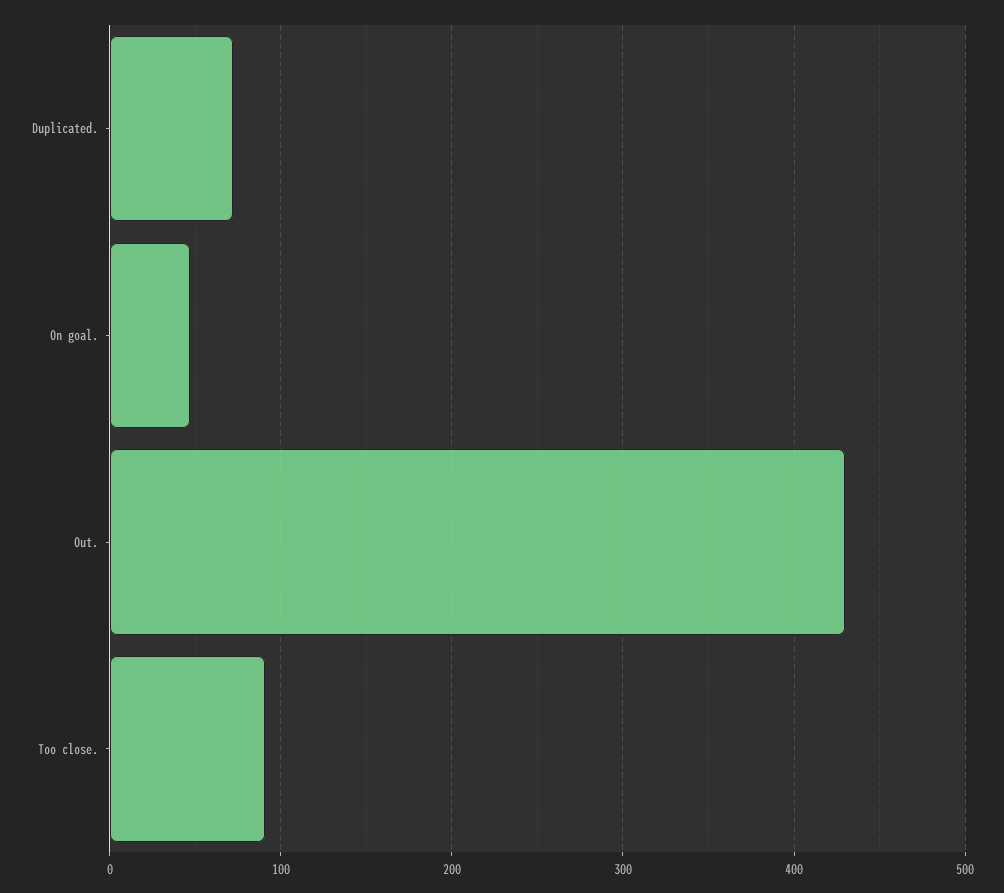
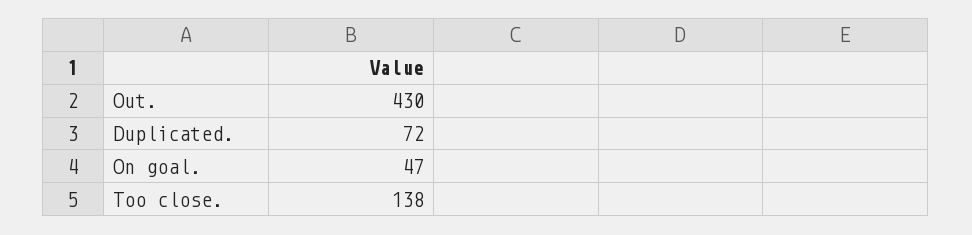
Too close.: 90 -> 138

